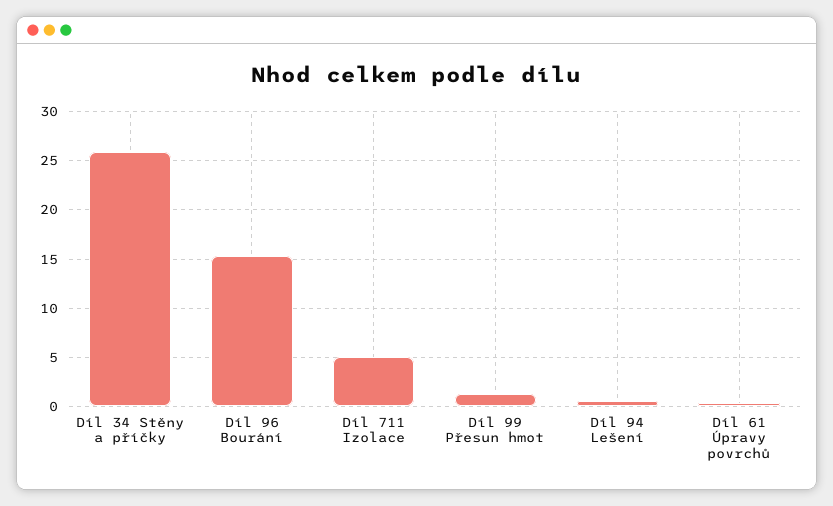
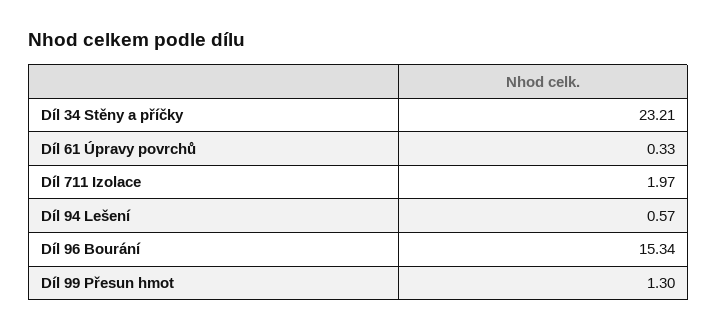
Díl 34 Stěny a příčky: 26 -> 23.21
Díl 711 Izolace: 5 -> 1.97

